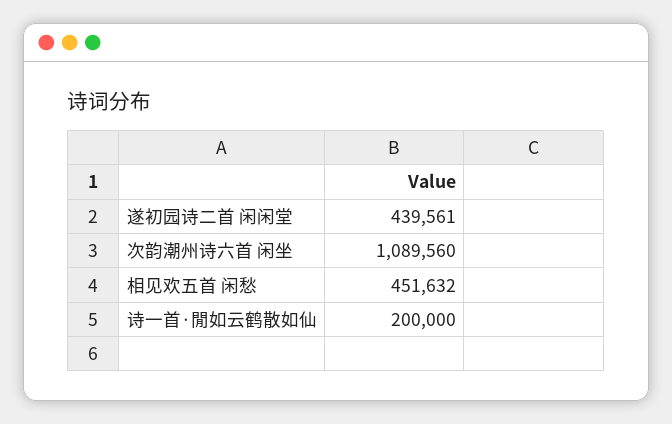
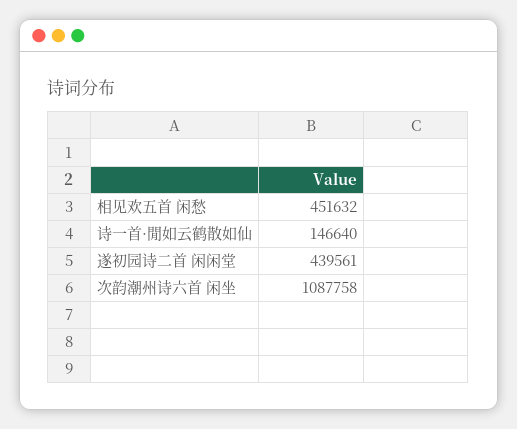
次韵潮州诗六首 闲坐: 1089560 -> 1087758
诗一首·閒如云鹤散如仙: 200000 -> 146640

